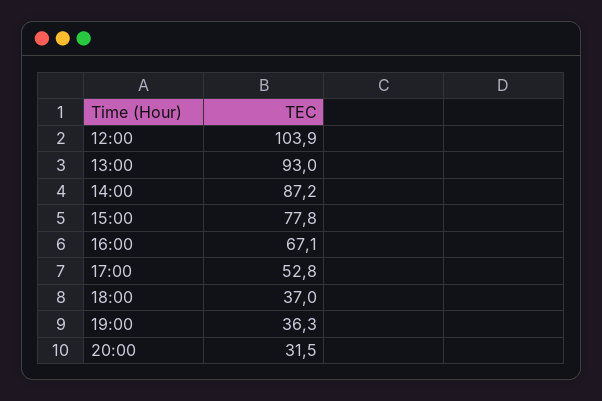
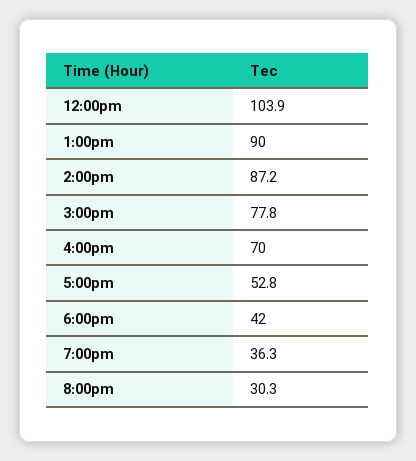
13:00: 93 -> 90
16:00: 67.1 -> 70
18:00: 37 -> 42
20:00: 31.5 -> 30.3

